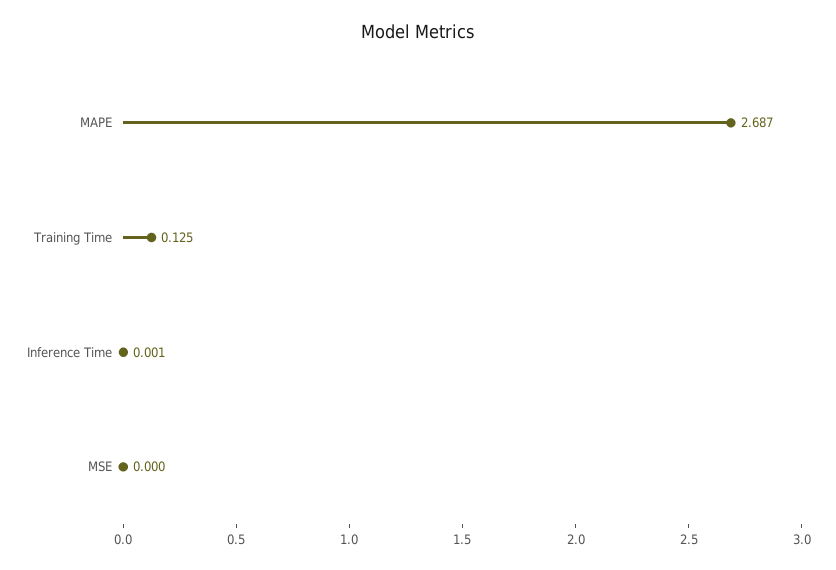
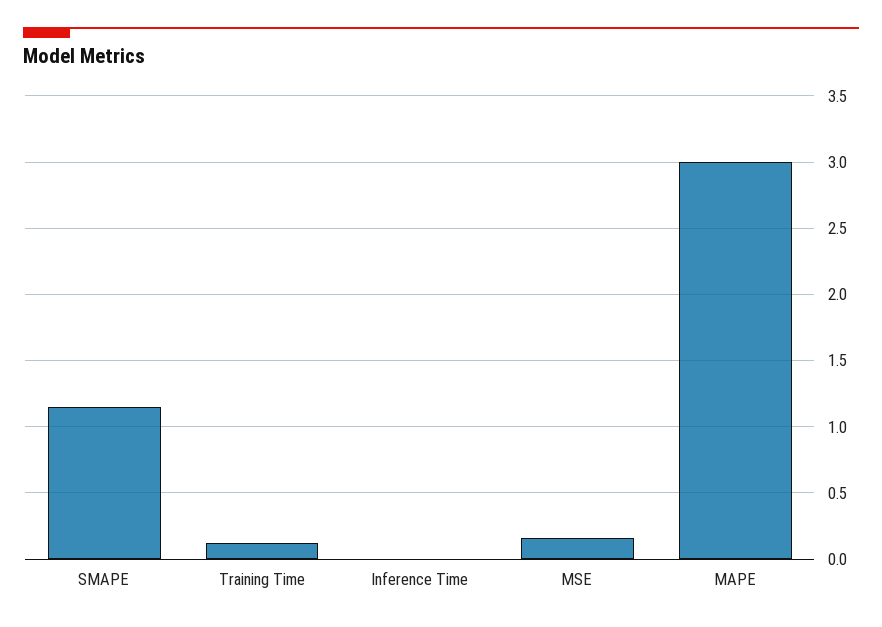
MAPE: 2.687 -> 3
MSE: 0 -> 0.15
SMAPE: none -> 1.15

